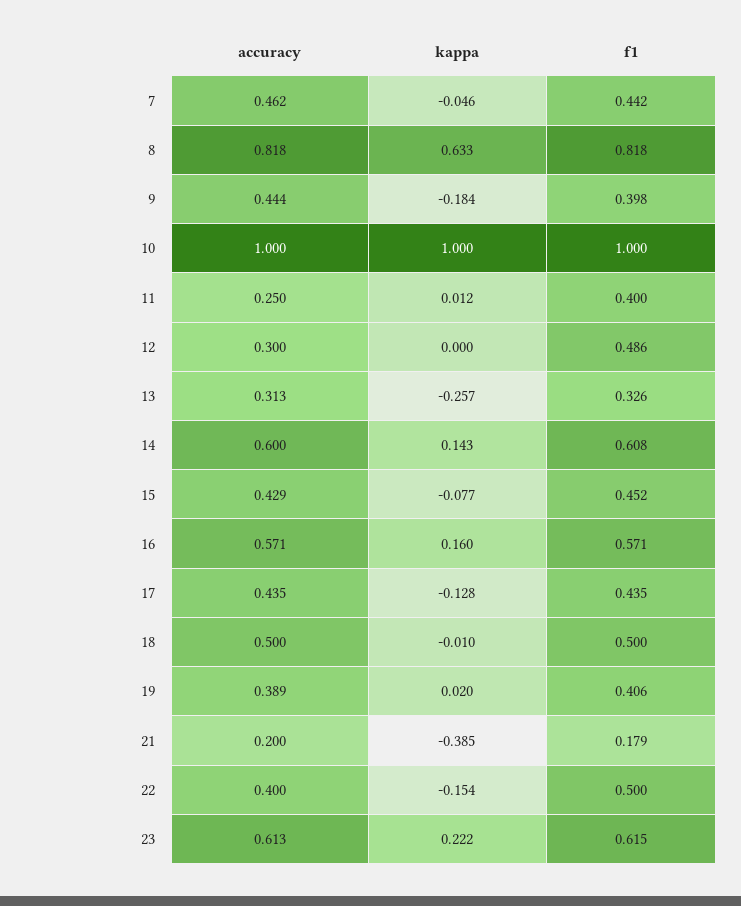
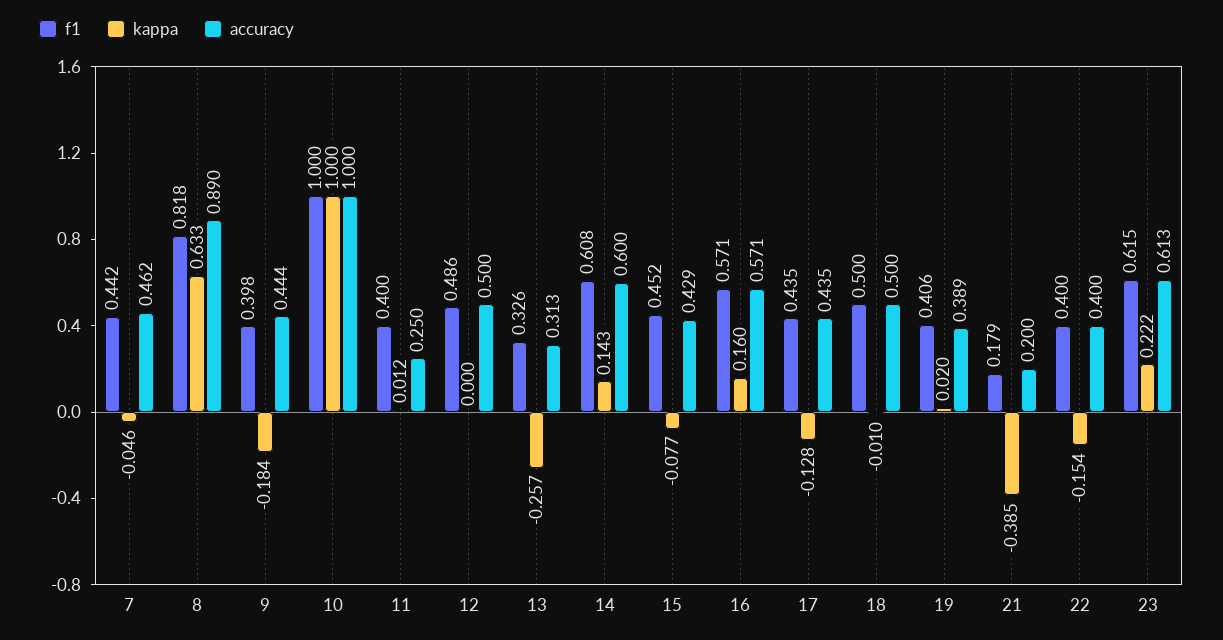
accuracy, 8: 0.818 -> 0.89
accuracy, 12: 0.3 -> 0.5
f1, 22: 0.5 -> 0.4

